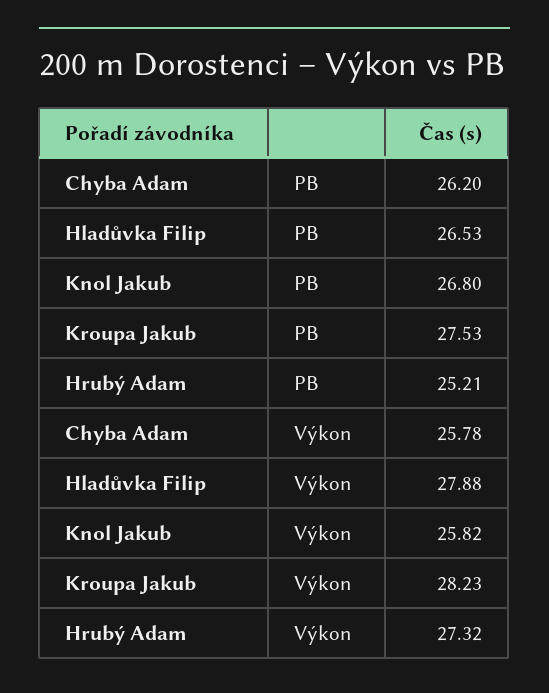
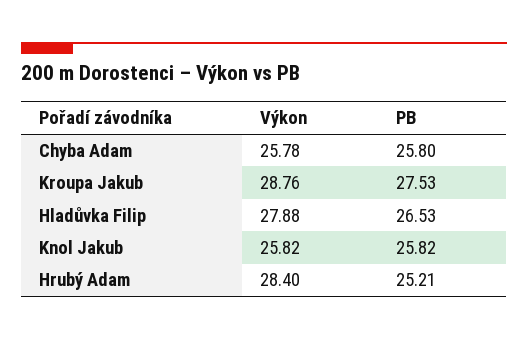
Chyba Adam, PB: 26.2 -> 25.8
Knol Jakub, PB: 26.8 -> 25.82
Kroupa Jakub, Výkon: 28.23 -> 28.76
Hrubý Adam, Výkon: 27.32 -> 28.4

